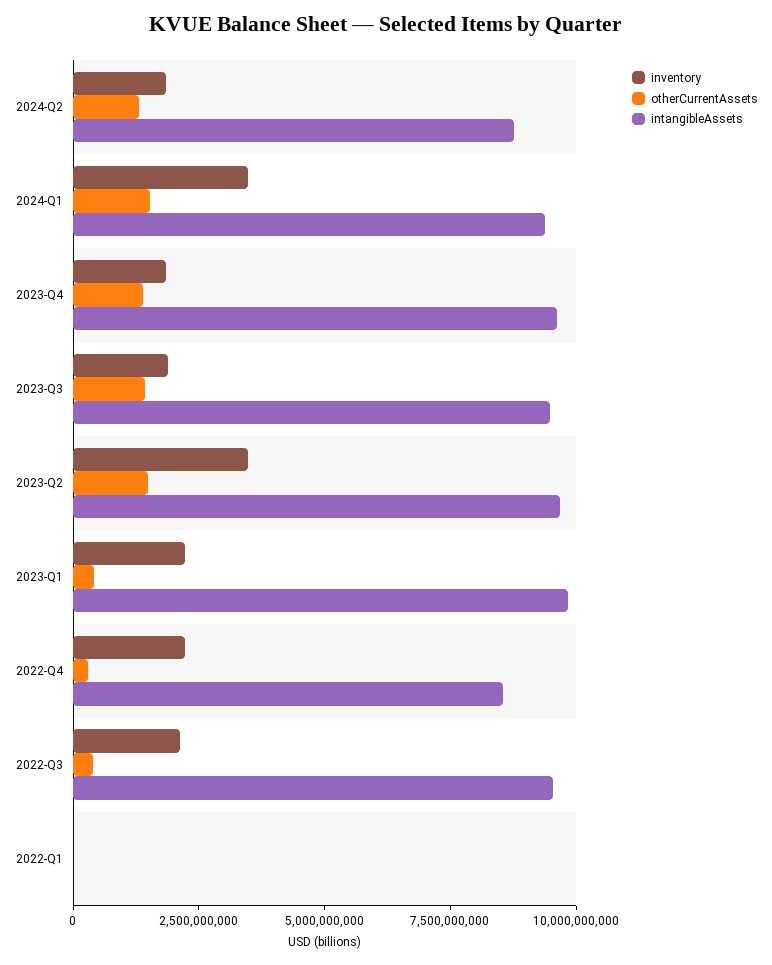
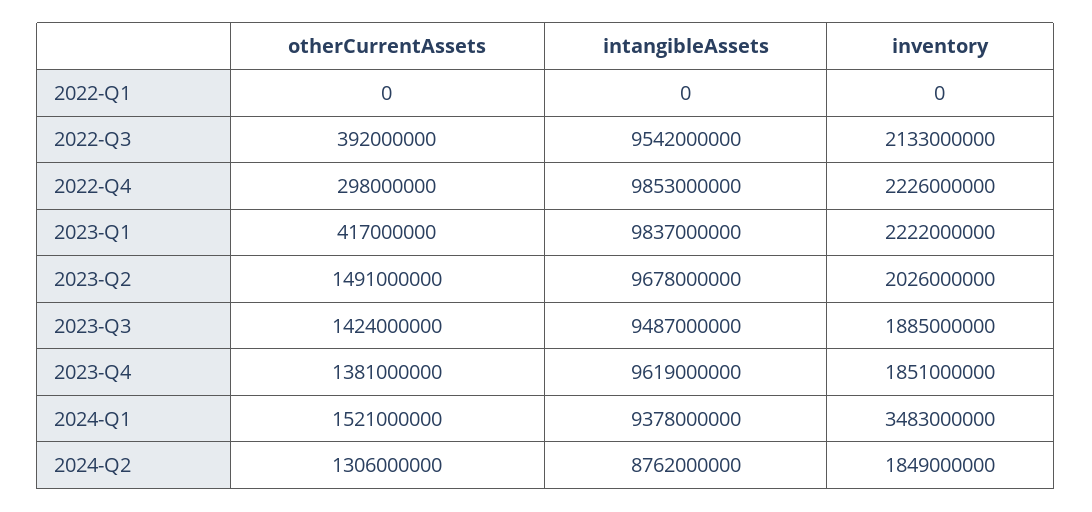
inventory, 2023-Q2: 3500000000 -> 2026000000
intangibleAssets, 2022-Q4: 8500000000 -> 9853000000

